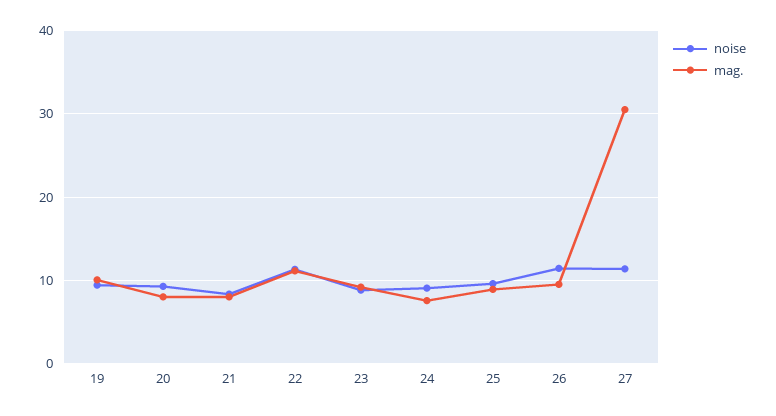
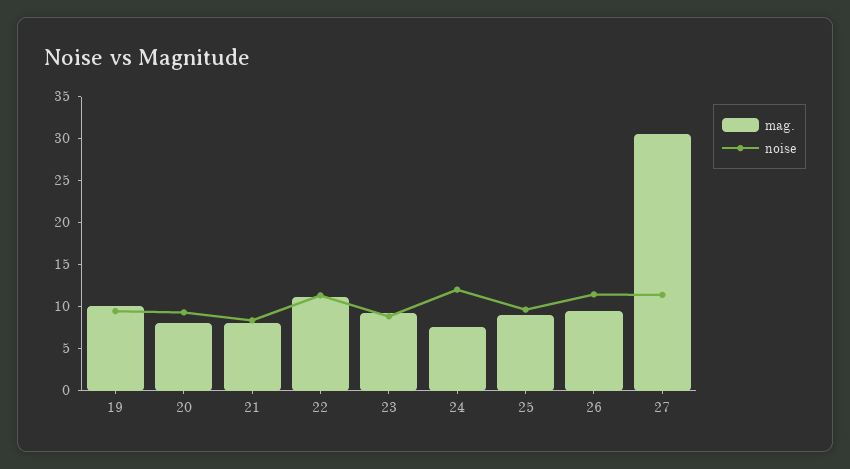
noise, 24: 9 -> 12

